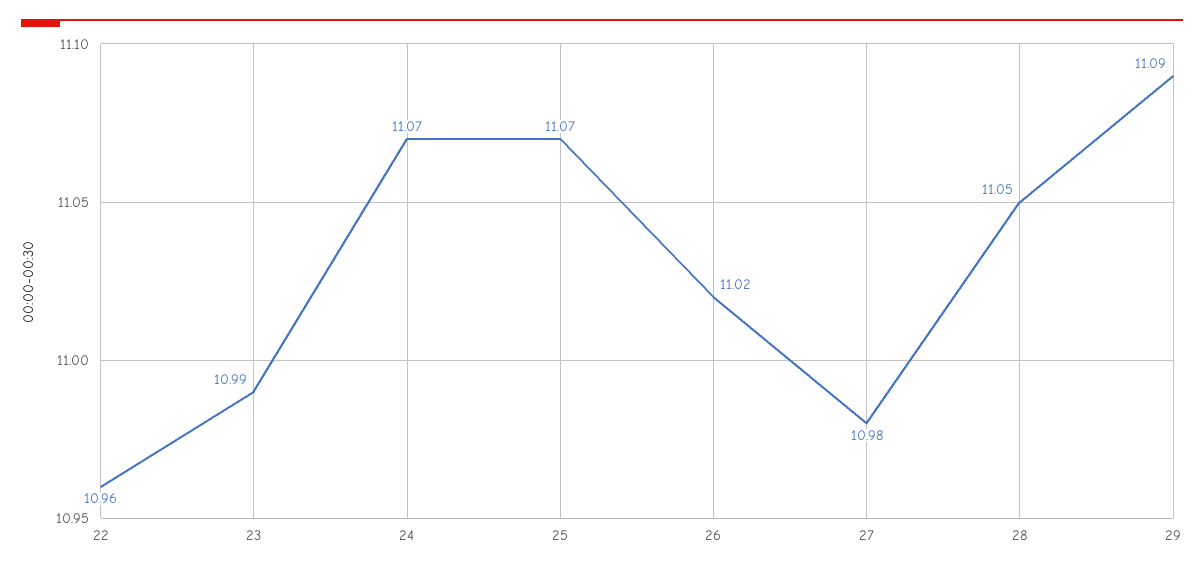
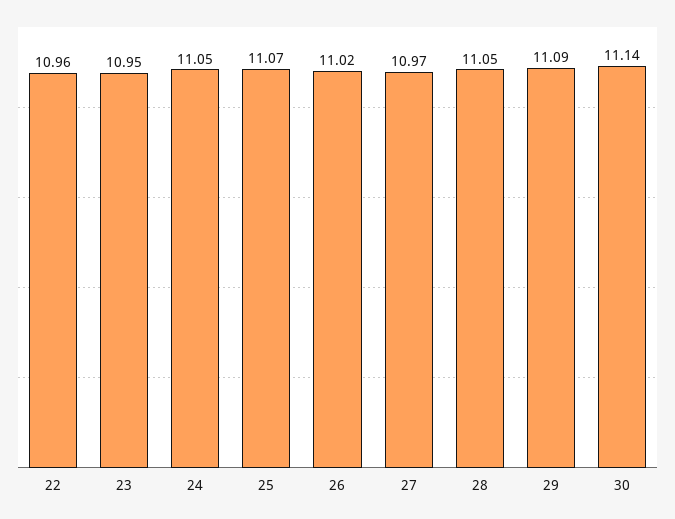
23: 10.99 -> 10.95
24: 11.07 -> 11.05
27: 10.98 -> 10.97
30: none -> 11.14

